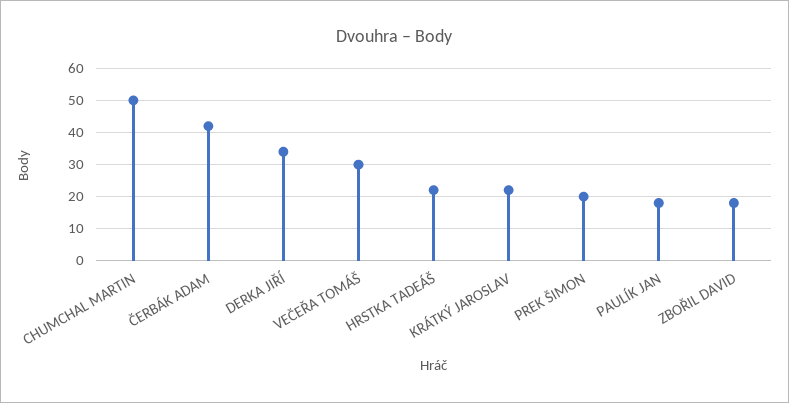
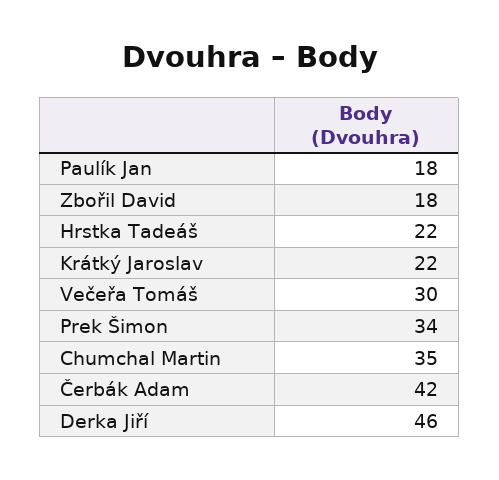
CHUMCHAL MARTIN: 50 -> 35
DERKA JIŘÍ: 35 -> 46
PREK ŠIMON: 20 -> 34

